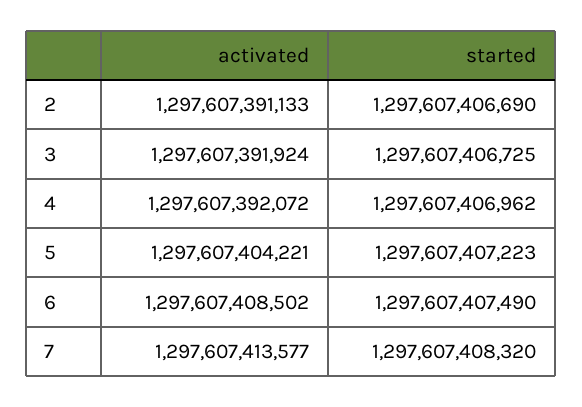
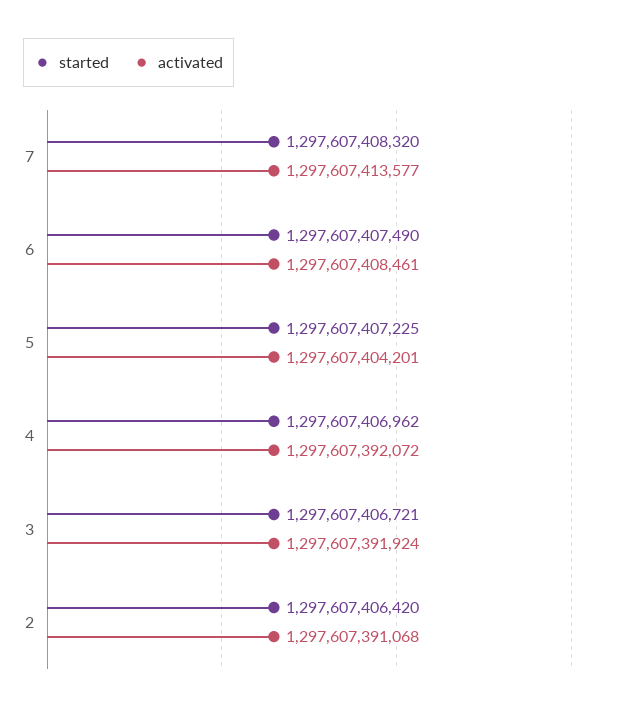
activated, 2: 1297607391133 -> 1297607391068
started, 2: 1297607406690 -> 1297607406420
started, 3: 1297607406725 -> 1297607406721
activated, 5: 1297607404221 -> 1297607404201
started, 5: 1297607407223 -> 1297607407225
activated, 6: 1297607408502 -> 1297607408461

